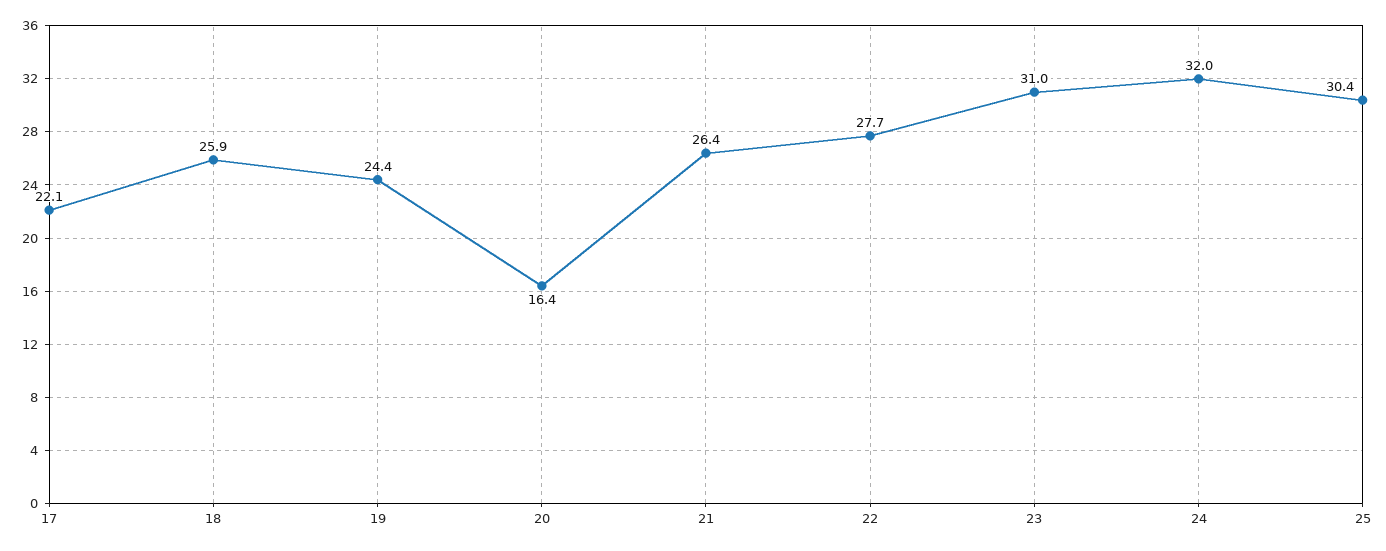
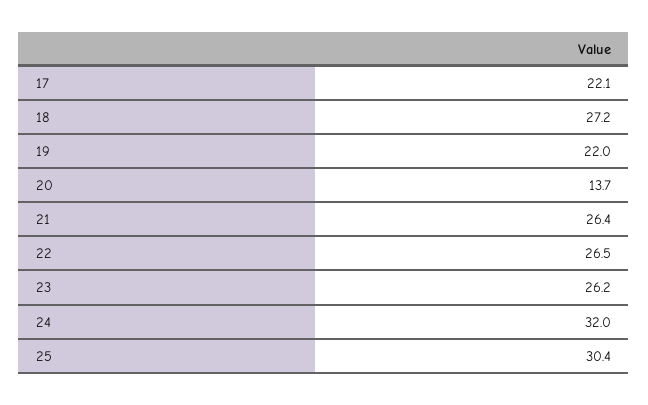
18: 25.9 -> 27.2
19: 24.4 -> 22
20: 16.4 -> 13.7
22: 27.7 -> 26.5
23: 31 -> 26.2

